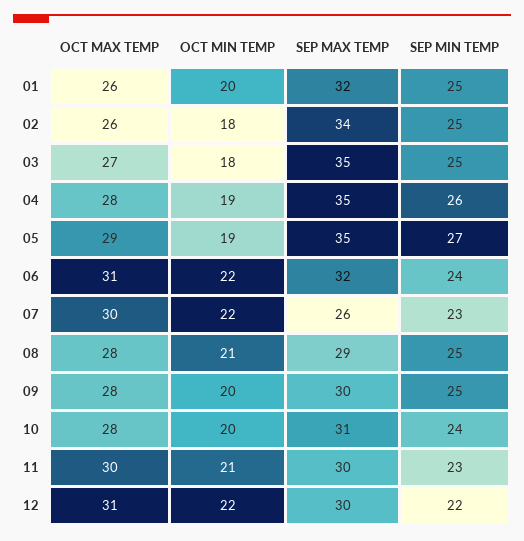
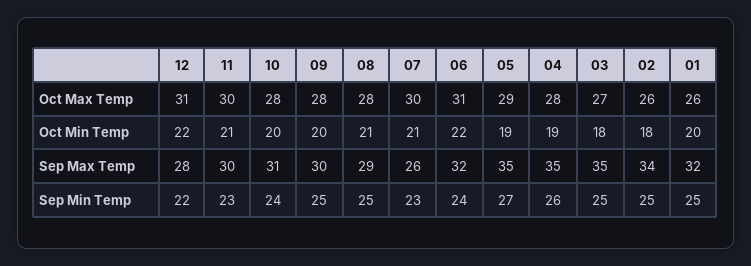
OCT MIN TEMP, 07: 22 -> 21
SEP MAX TEMP, 12: 30 -> 28

